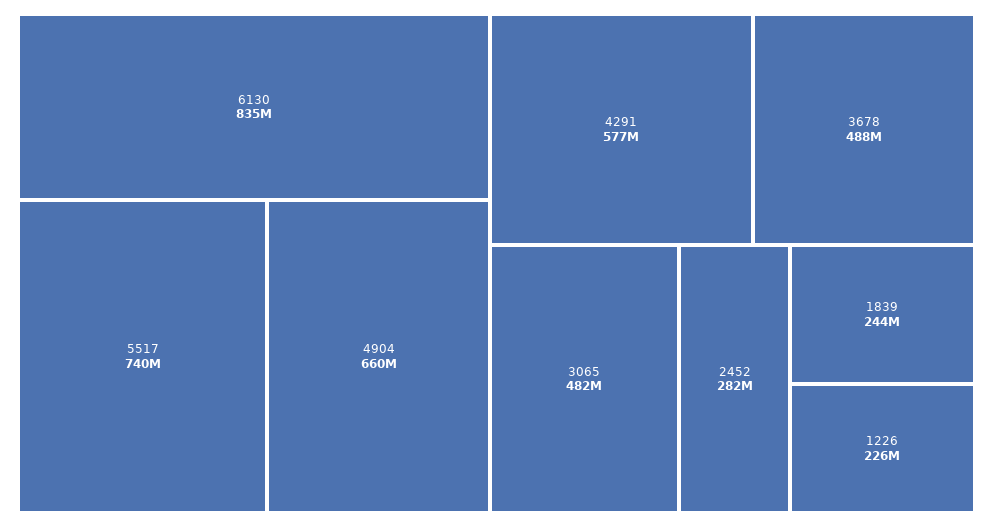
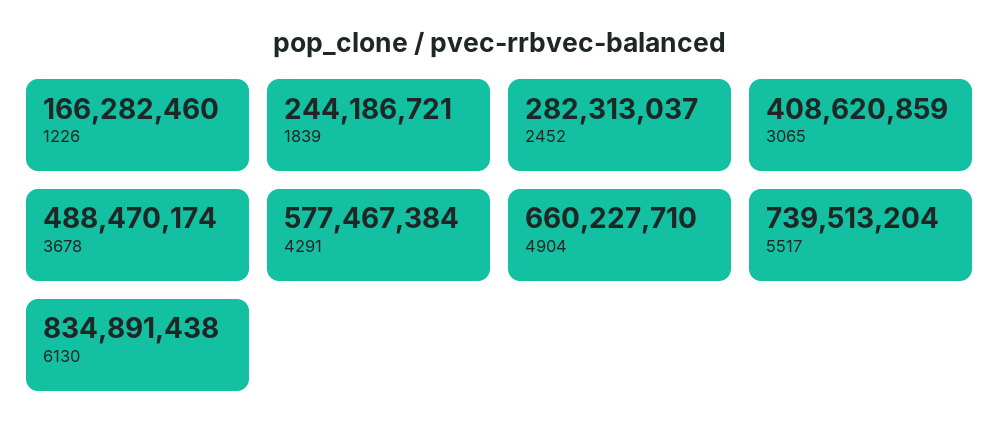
3065: 482000000 -> 408620859
1226: 226000000 -> 166282460

